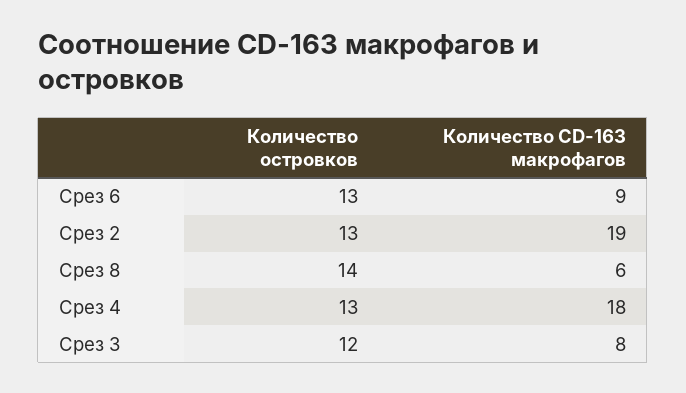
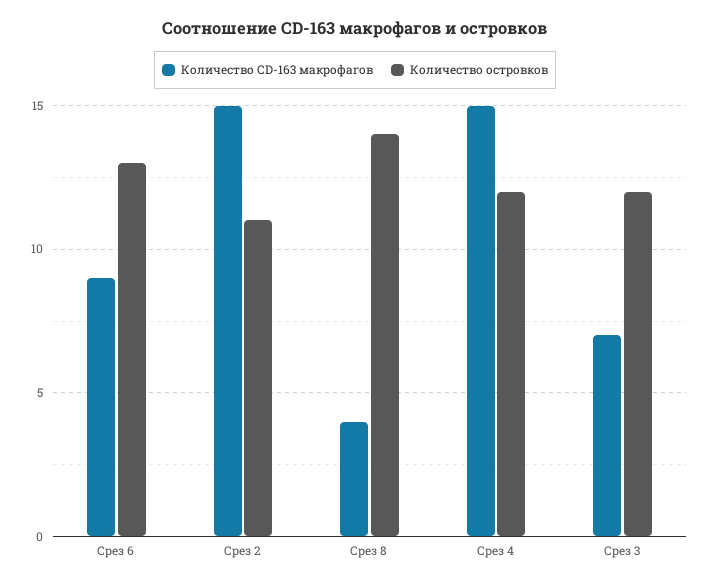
Количество островков, Срез 2: 13 -> 11
Количество CD-163 макрофагов, Срез 2: 19 -> 15
Количество CD-163 макрофагов, Срез 8: 6 -> 4
Количество островков, Срез 4: 13 -> 12
Количество CD-163 макрофагов, Срез 4: 18 -> 15
Количество CD-163 макрофагов, Срез 3: 8 -> 7

